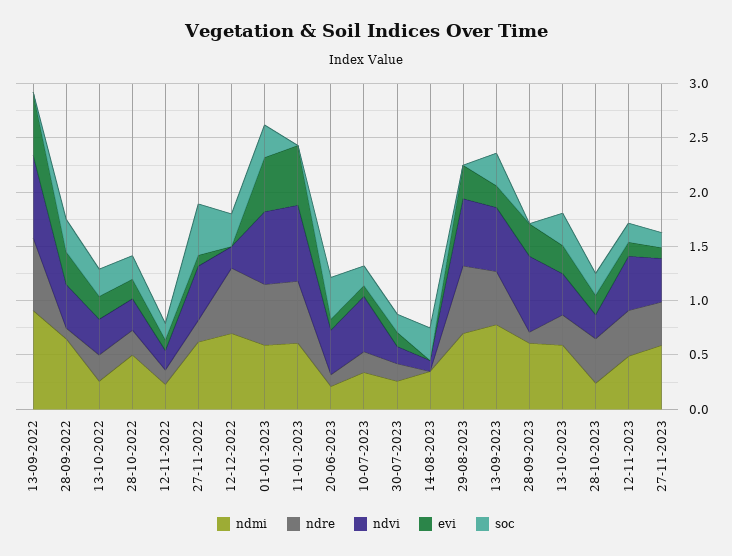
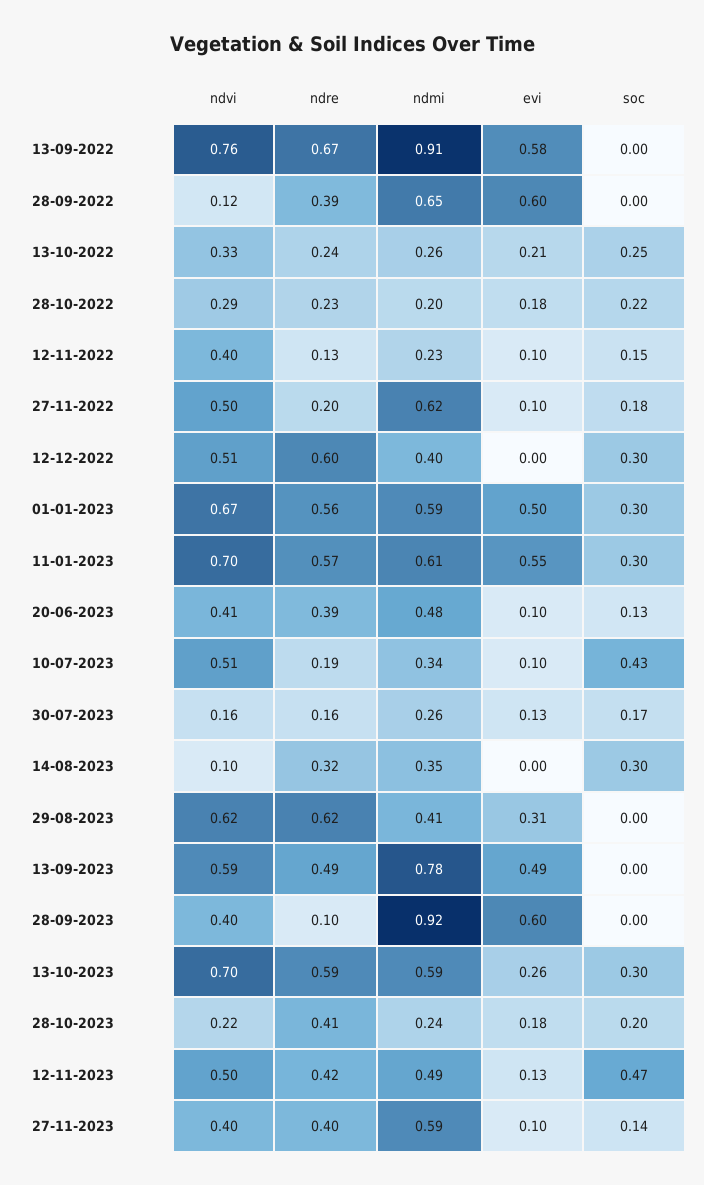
ndre, 28-09-2022: 0.1 -> 0.39
ndvi, 28-09-2022: 0.4 -> 0.12
evi, 28-09-2022: 0.3 -> 0.6
soc, 28-09-2022: 0.3 -> 0
ndmi, 28-10-2022: 0.5 -> 0.2
ndvi, 12-11-2022: 0.2 -> 0.4
soc, 27-11-2022: 0.5 -> 0.18
ndmi, 12-12-2022: 0.7 -> 0.4
ndvi, 12-12-2022: 0.2 -> 0.51
soc, 11-01-2023: 0 -> 0.3
ndmi, 20-06-2023: 0.2 -> 0.48
ndre, 20-06-2023: 0.1 -> 0.39
soc, 20-06-2023: 0.4 -> 0.13
soc, 10-07-2023: 0.2 -> 0.43
ndre, 14-08-2023: 0 -> 0.32
ndmi, 29-08-2023: 0.7 -> 0.41
evi, 13-09-2023: 0.2 -> 0.49
soc, 13-09-2023: 0.3 -> 0
ndmi, 28-09-2023: 0.6 -> 0.92
ndvi, 28-09-2023: 0.7 -> 0.4
evi, 28-09-2023: 0.3 -> 0.6
ndre, 13-10-2023: 0.3 -> 0.59
ndvi, 13-10-2023: 0.4 -> 0.7
soc, 12-11-2023: 0.2 -> 0.47

